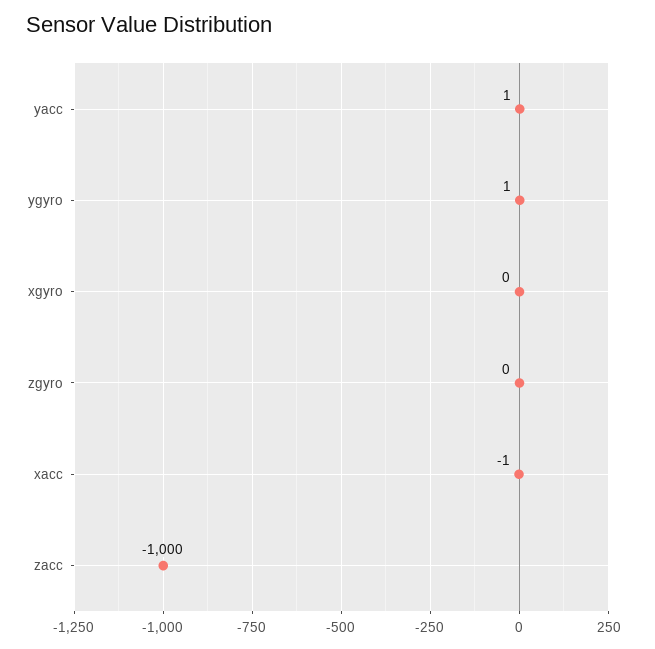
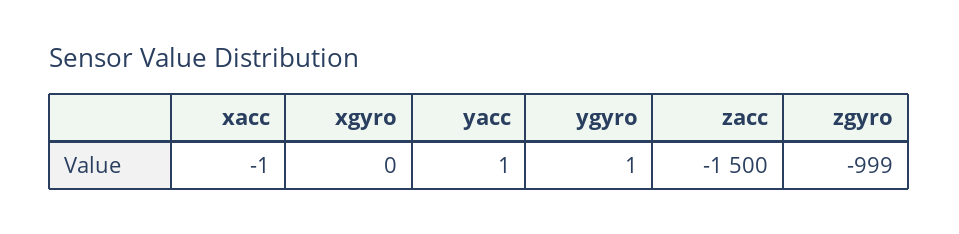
zgyro: 0 -> -999
zacc: -1000 -> -1500

